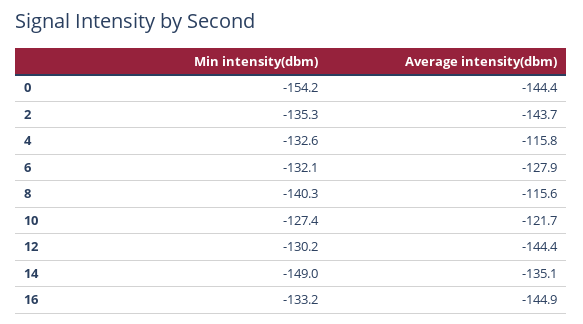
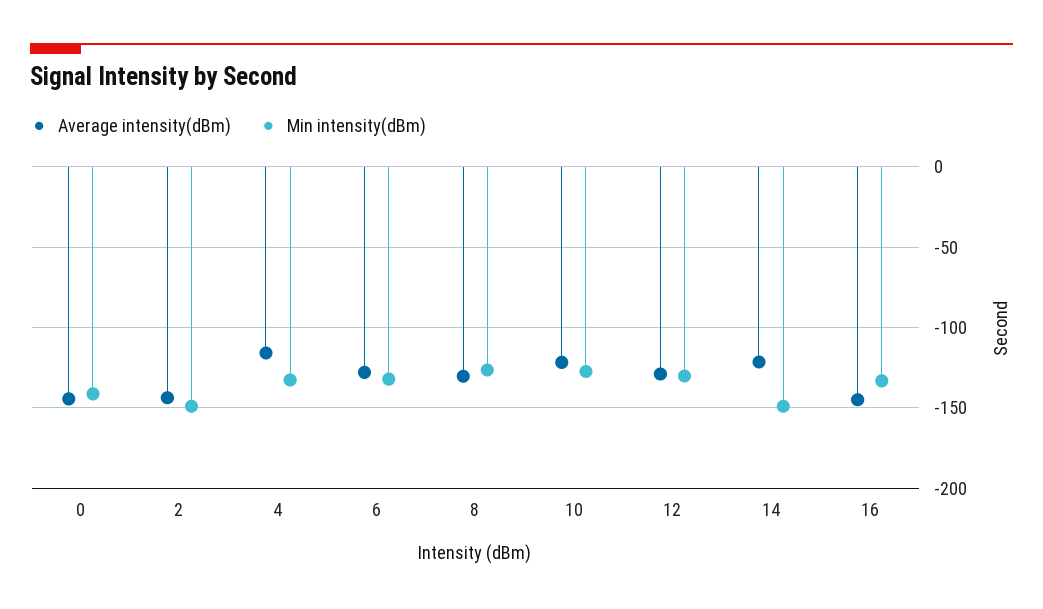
Min intensity(dbm), 0: -154.2 -> -140
Min intensity(dbm), 2: -135.3 -> -150
Min intensity(dbm), 8: -140.3 -> -125
Average intensity(dbm), 8: -115.6 -> -130
Average intensity(dbm), 12: -144.4 -> -130
Average intensity(dbm), 14: -135.1 -> -120

